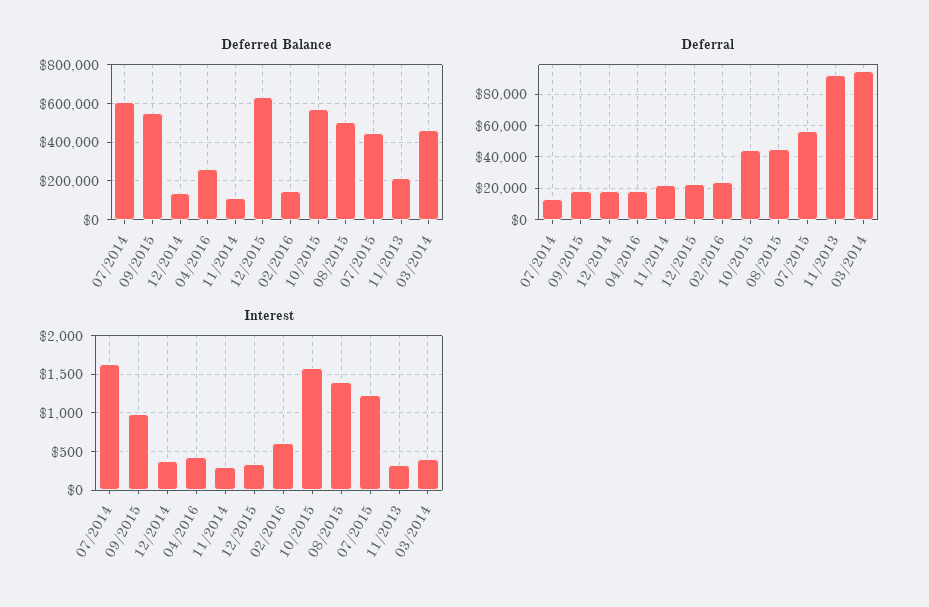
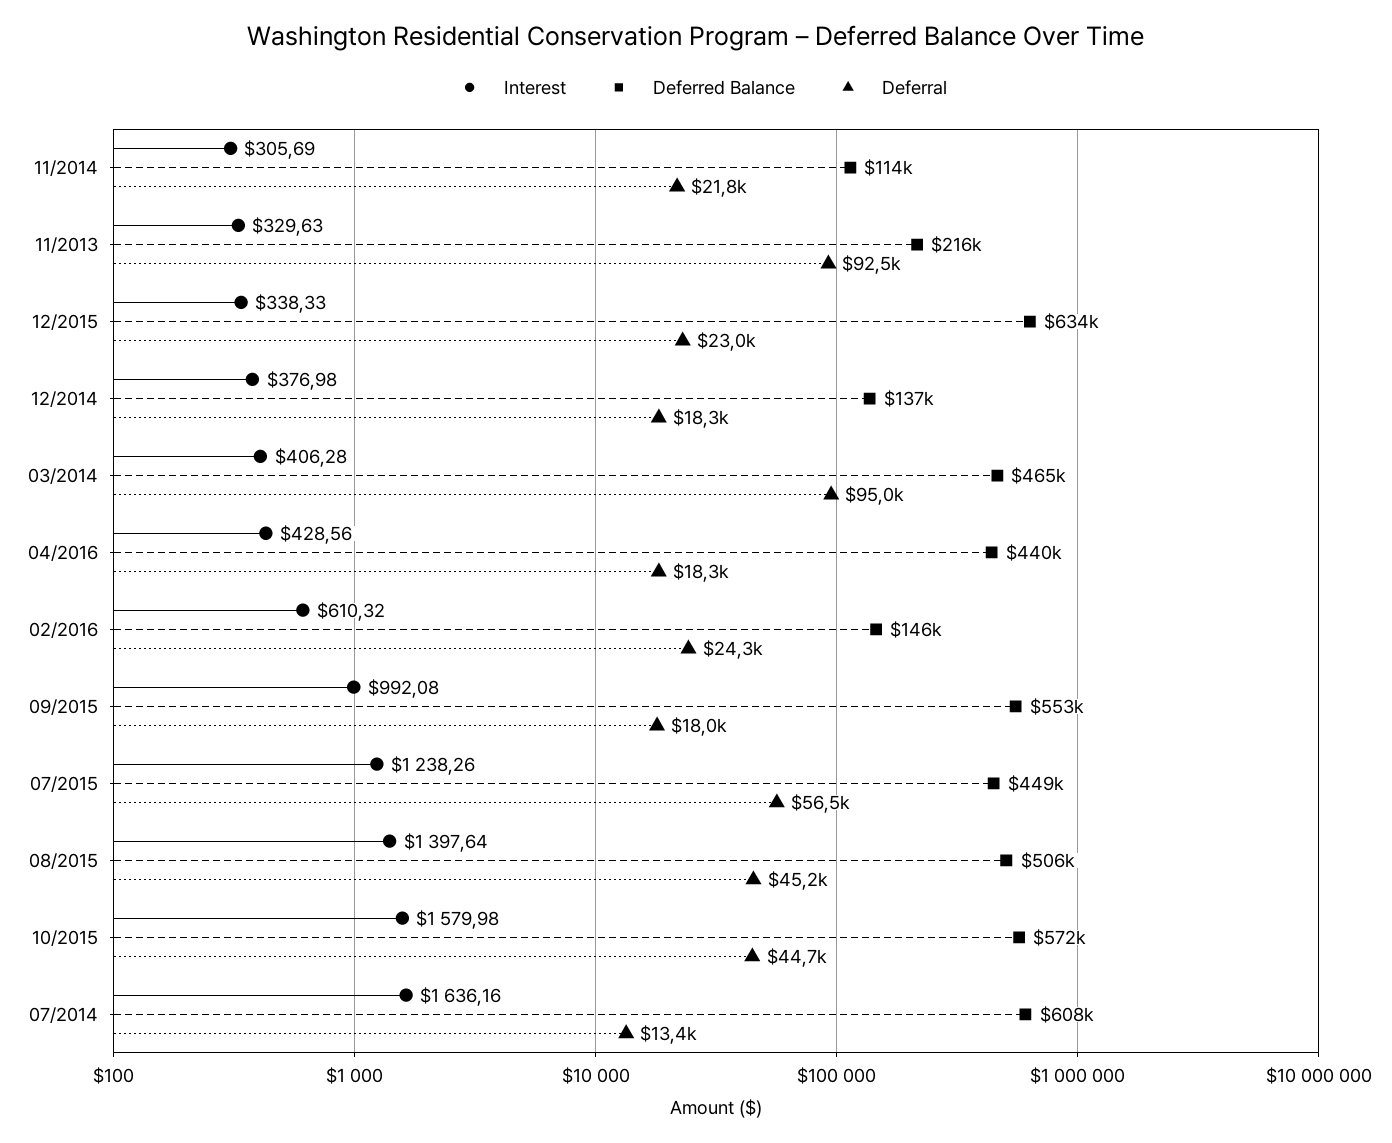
Deferred Balance, 04/2016: 250000 -> 440000

